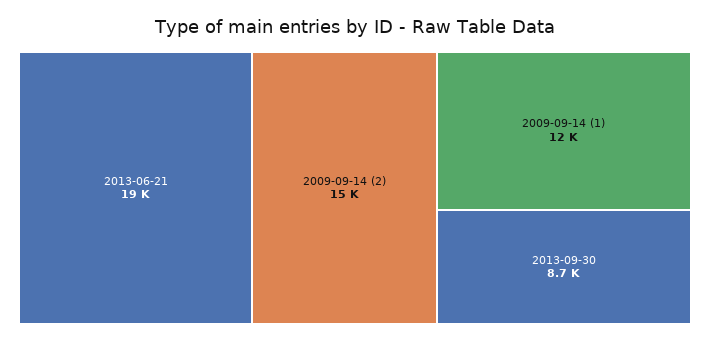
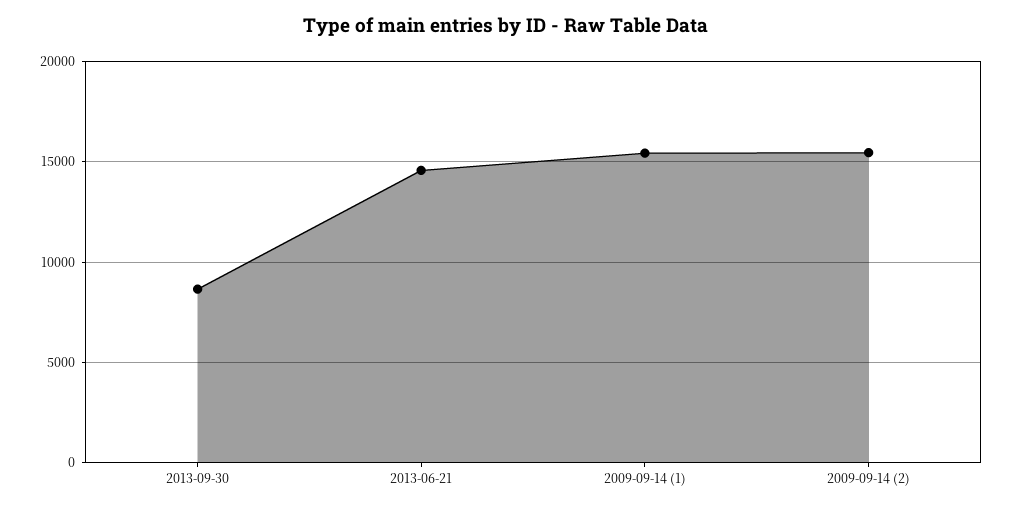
2013-06-21: 19000 -> 14500
2009-09-14 (1): 12000 -> 15500

